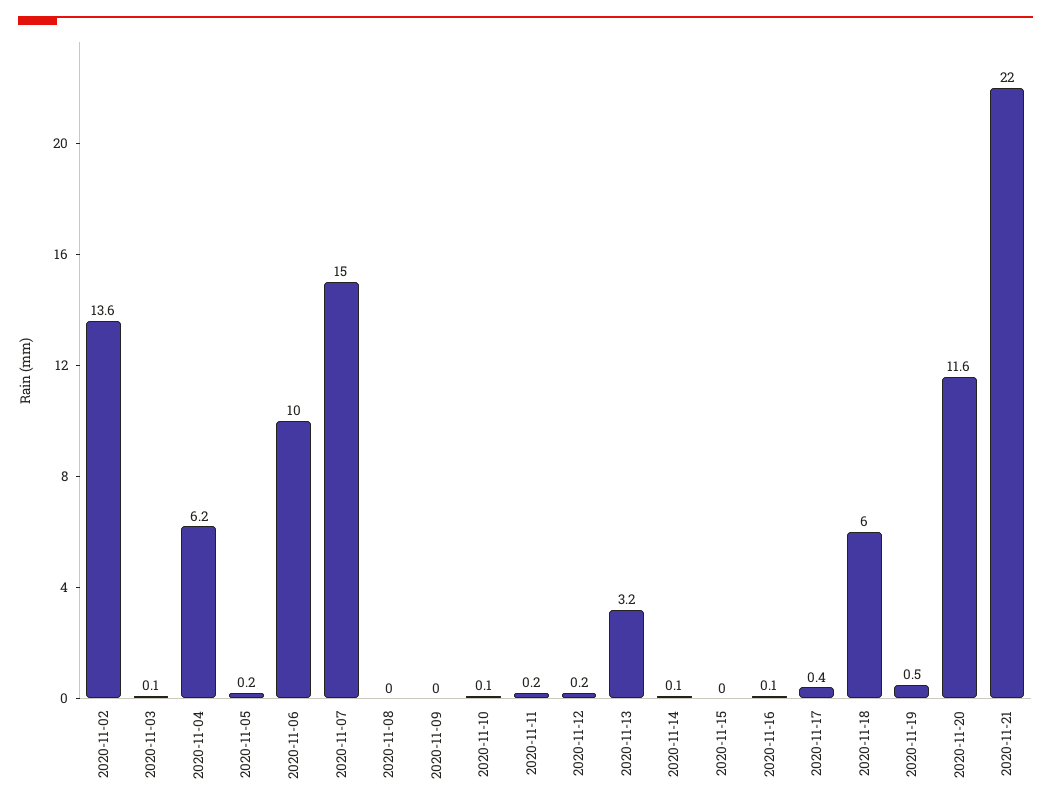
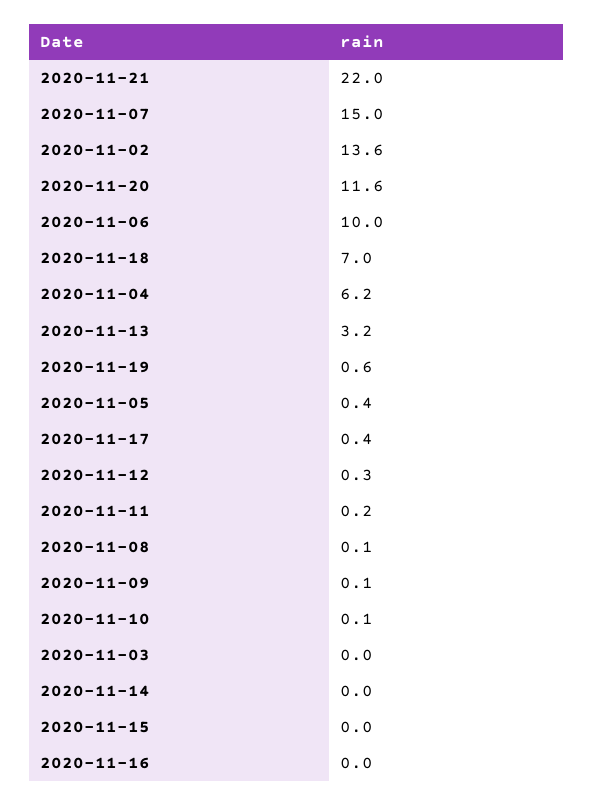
2020-11-03: 0.1 -> 0
2020-11-05: 0.2 -> 0.4
2020-11-08: 0 -> 0.1
2020-11-09: 0 -> 0.1
2020-11-12: 0.2 -> 0.3
2020-11-14: 0.1 -> 0
2020-11-16: 0.1 -> 0
2020-11-18: 6 -> 7
2020-11-19: 0.5 -> 0.6

